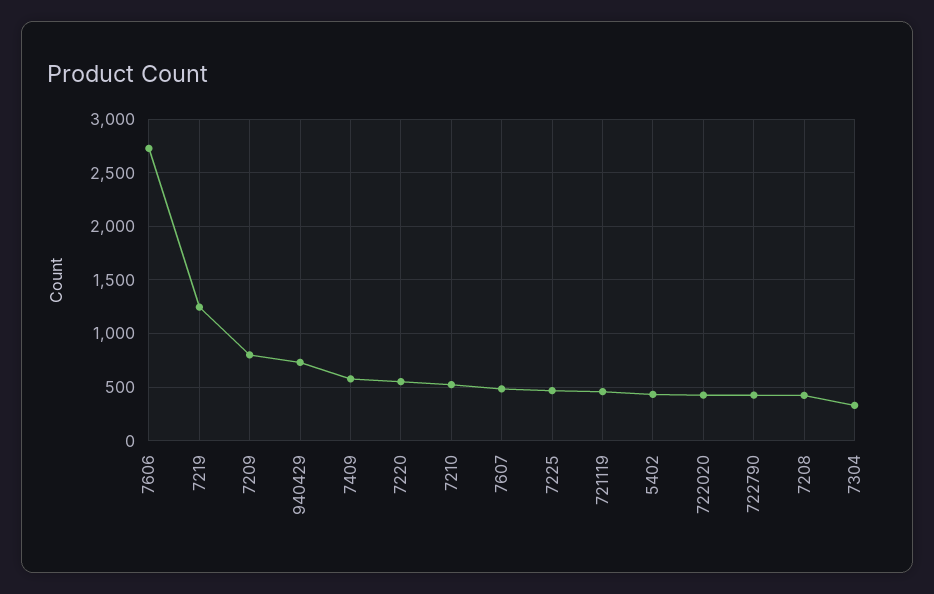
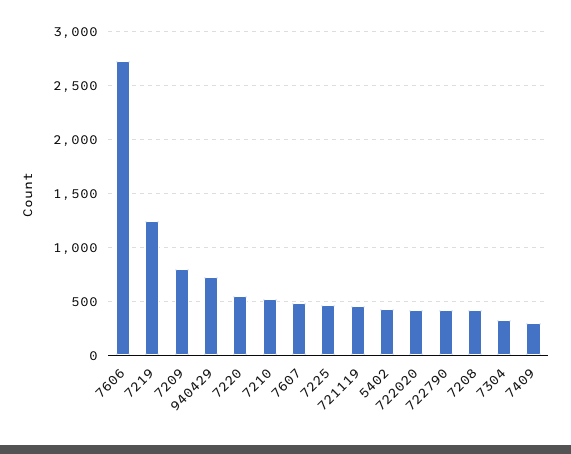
7409: 600 -> 300

